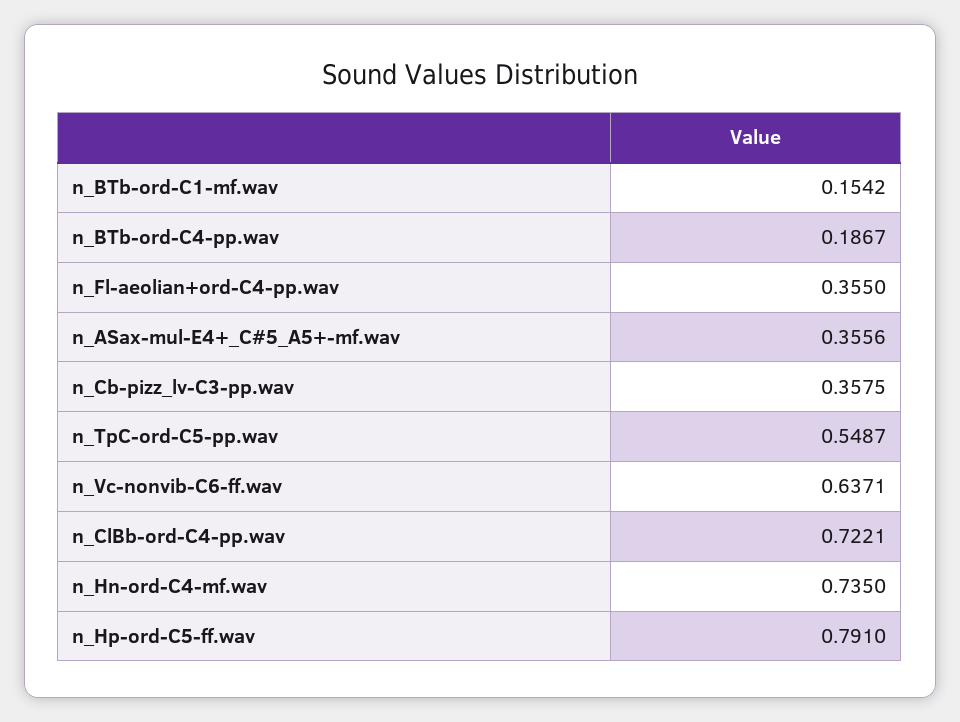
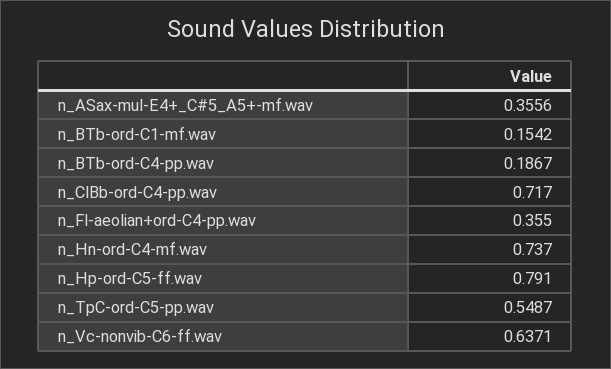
n_Cb-pizz_lv-C3-pp.wav: 0.3575 -> none
n_ClBb-ord-C4-pp.wav: 0.7221 -> 0.717
n_Hn-ord-C4-mf.wav: 0.735 -> 0.737

